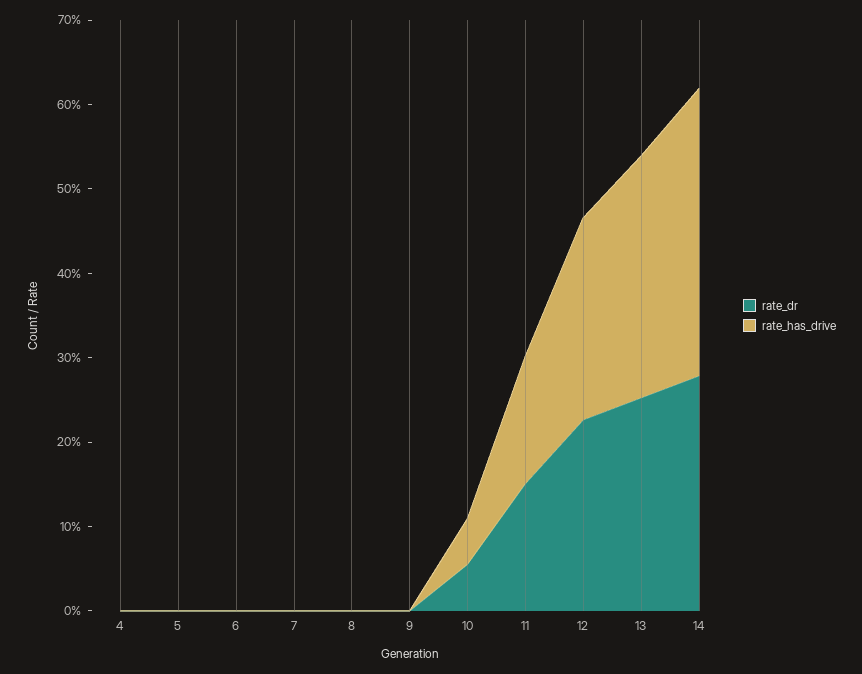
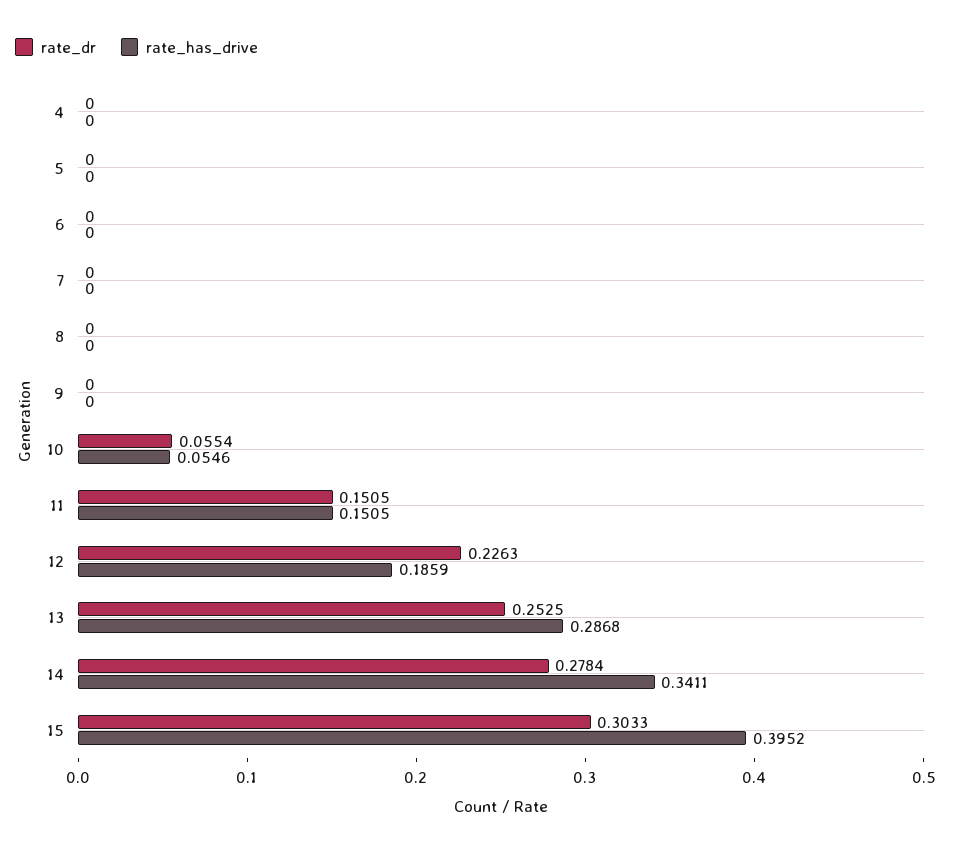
rate_has_drive, 12: 0.24 -> 0.1859
rate_dr, 15: none -> 0.3033
rate_has_drive, 15: none -> 0.3952

